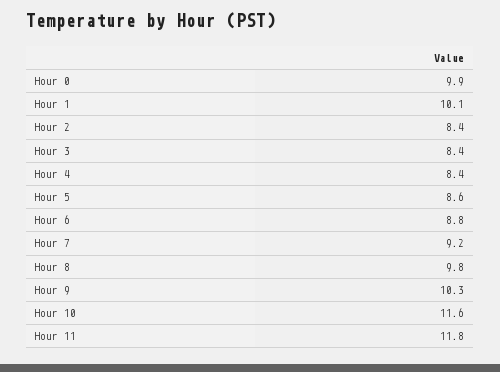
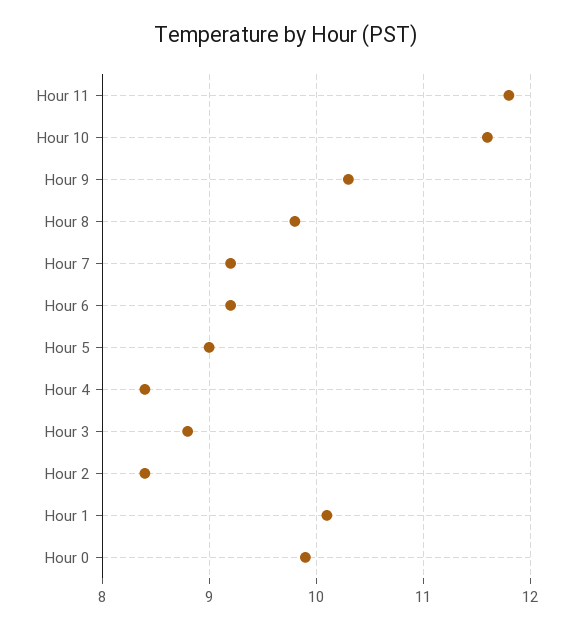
Hour 3: 8.4 -> 8.8
Hour 5: 8.6 -> 9
Hour 6: 8.8 -> 9.2

